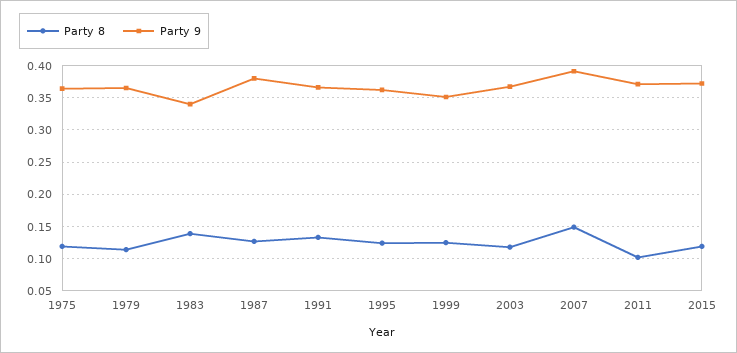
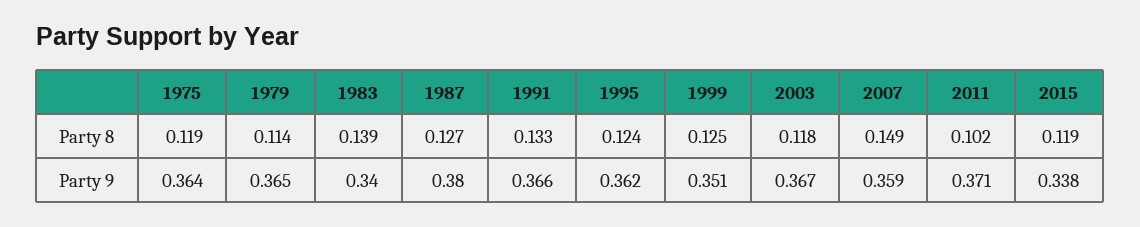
Party 9, 2007: 0.39 -> 0.359
Party 9, 2015: 0.37 -> 0.338

